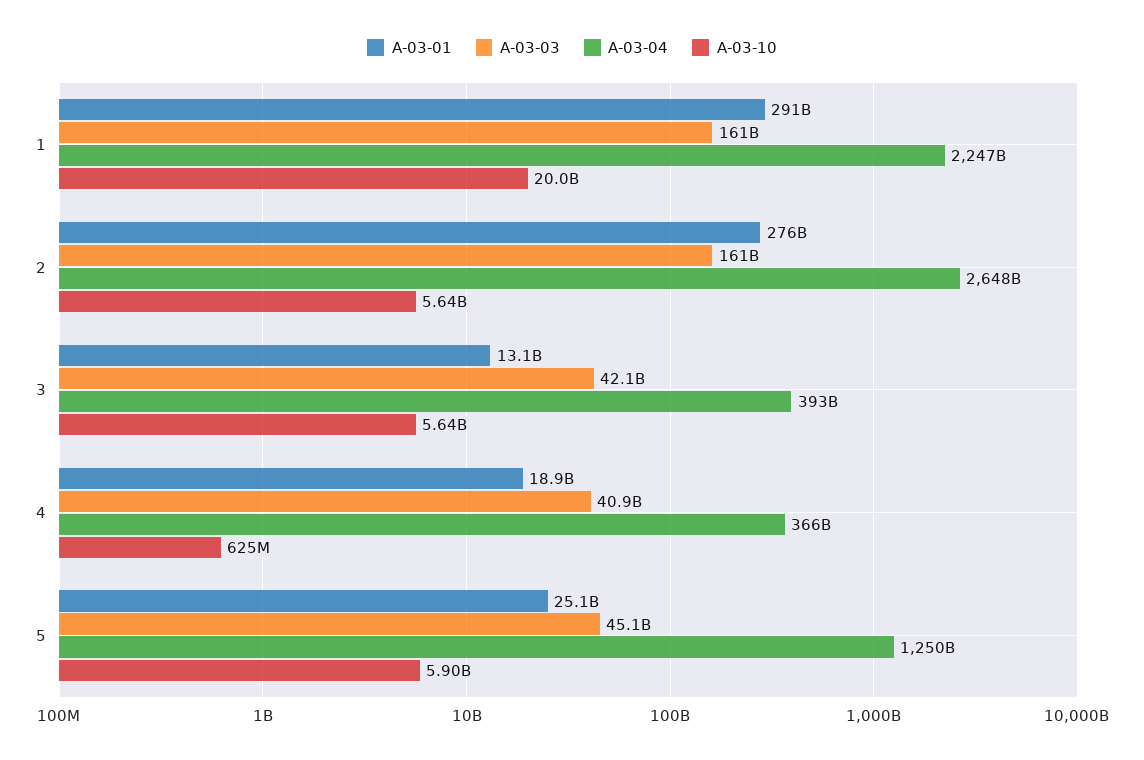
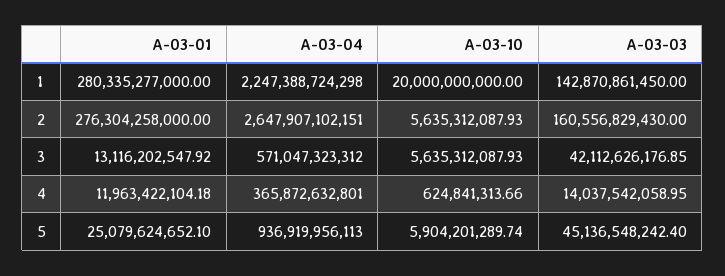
A-03-01, 1: 291000000000 -> 280335277000
A-03-03, 1: 161000000000 -> 142870861450
A-03-04, 3: 393000000000 -> 571047323312
A-03-01, 4: 18900000000 -> 11963422104.18
A-03-03, 4: 40900000000 -> 14037542058.95
A-03-04, 5: 1250000000000 -> 936919956113

